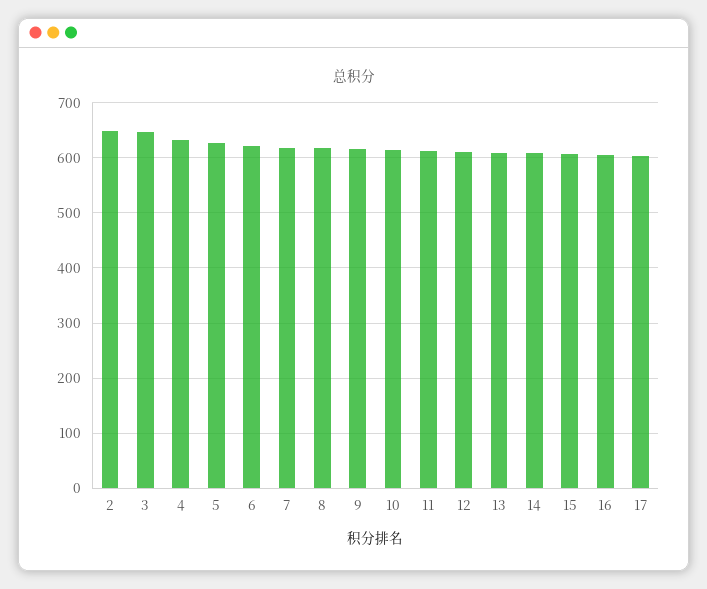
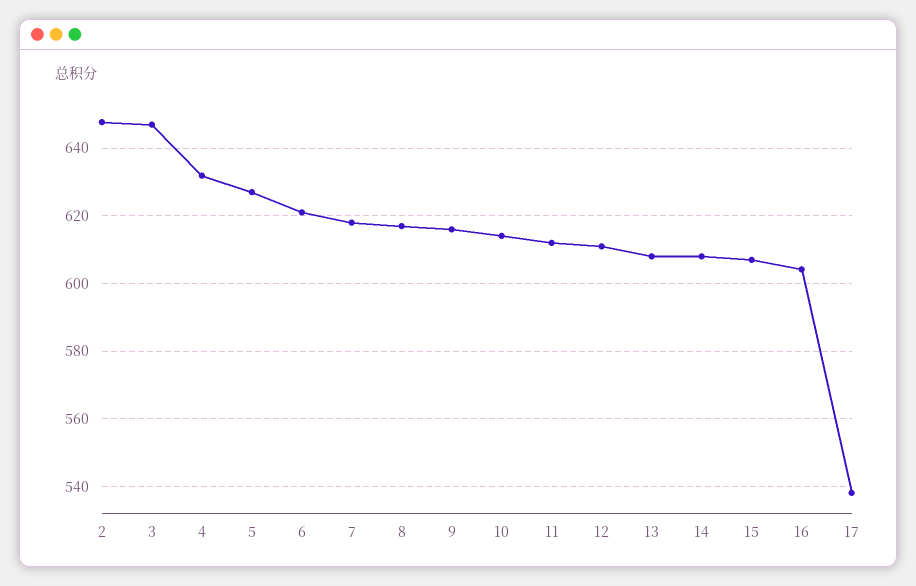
17: 600 -> 538

